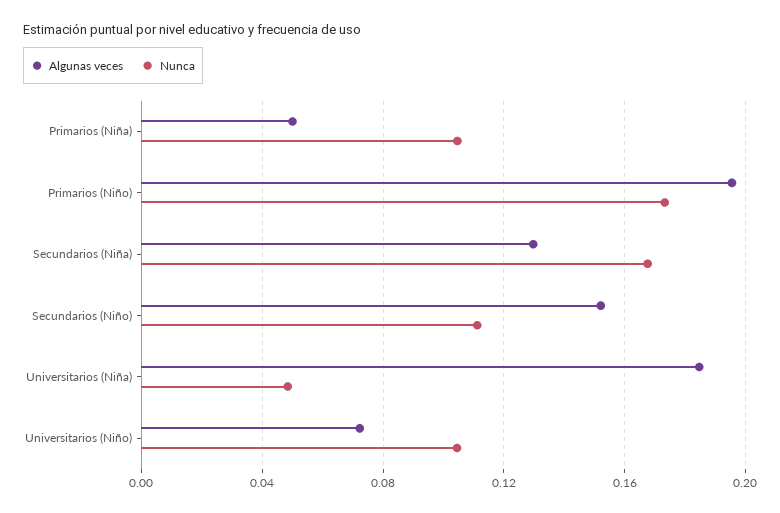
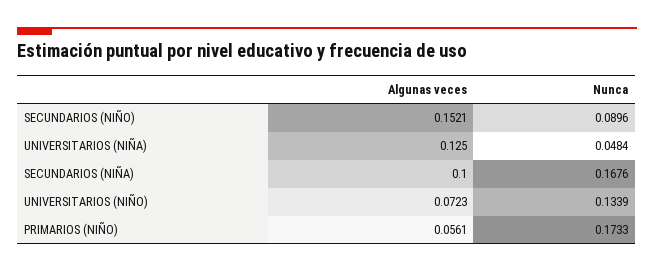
Algunas veces, Primarios (Niña): 0.05 -> none
Nunca, Primarios (Niña): 0.105 -> none
Algunas veces, Primarios (Niño): 0.195 -> 0.0561
Algunas veces, Secundarios (Niña): 0.13 -> 0.1
Nunca, Secundarios (Niño): 0.11 -> 0.0896
Algunas veces, Universitarios (Niña): 0.185 -> 0.125
Nunca, Universitarios (Niño): 0.105 -> 0.1339

